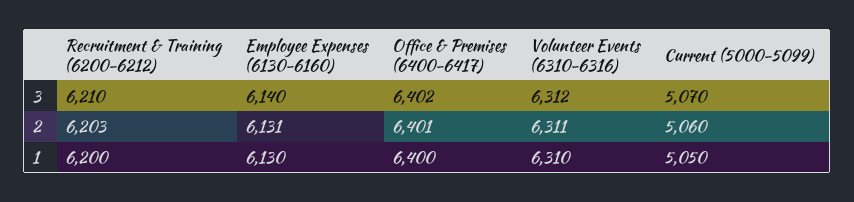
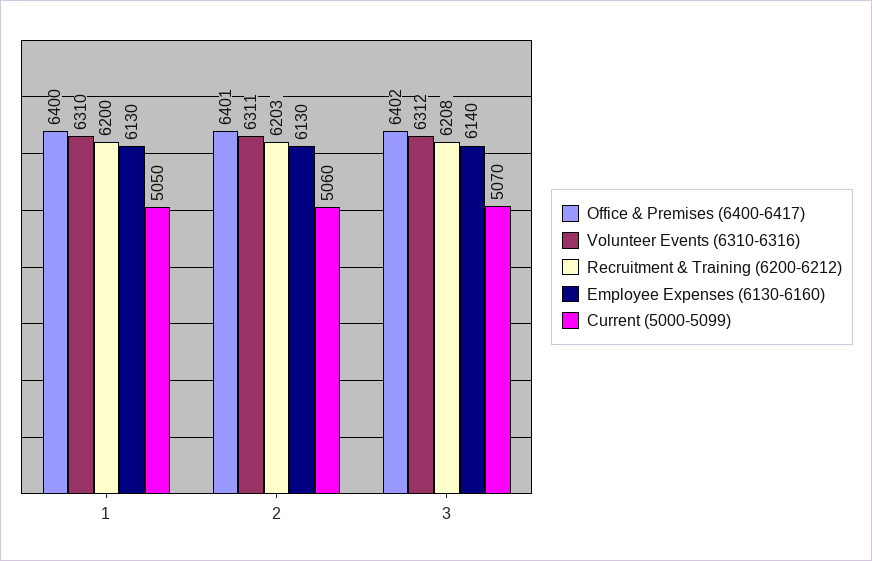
Recruitment & Training (6200-6212), 3: 6210 -> 6208
Employee Expenses (6130-6160), 2: 6131 -> 6130

